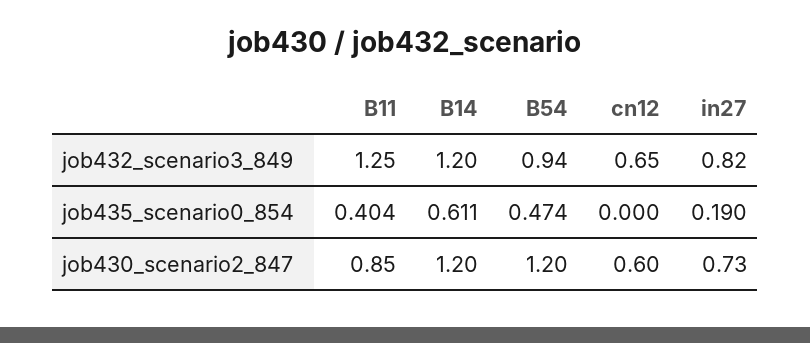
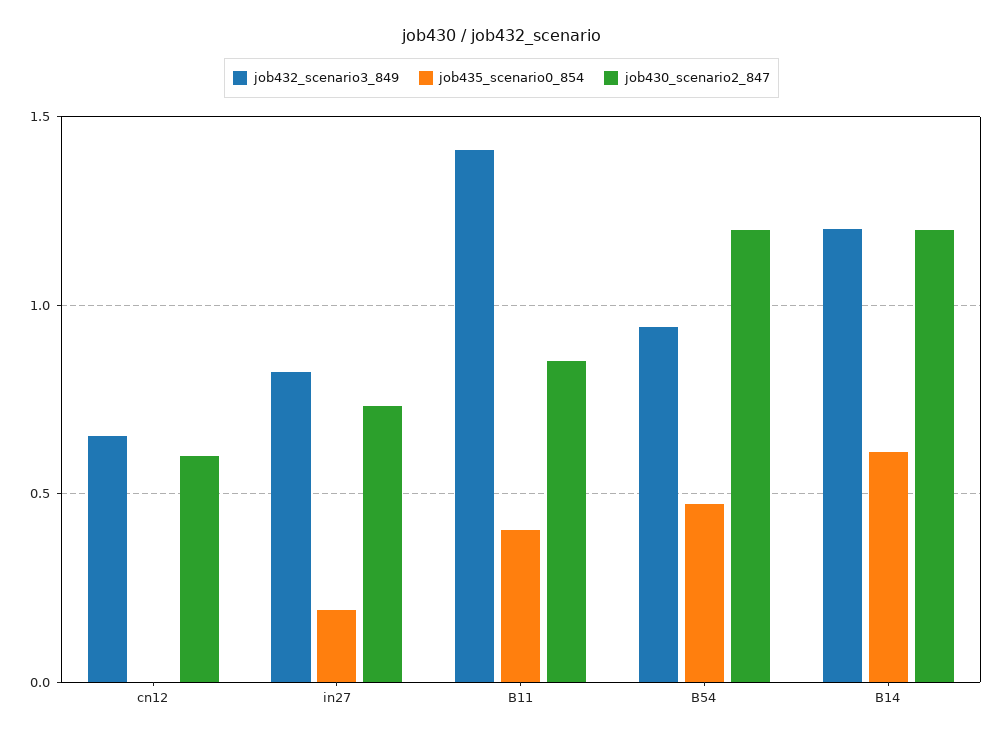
job432_scenario3_849, B11: 1.25 -> 1.4

